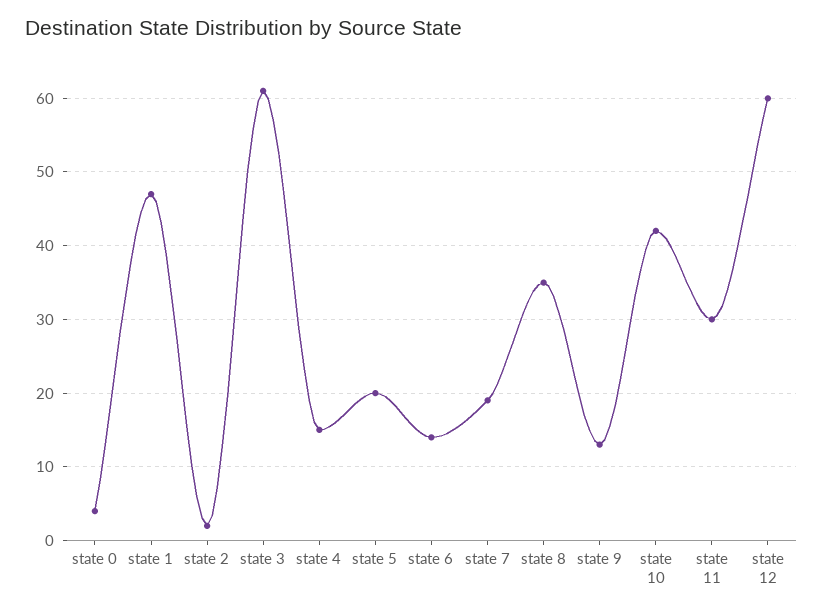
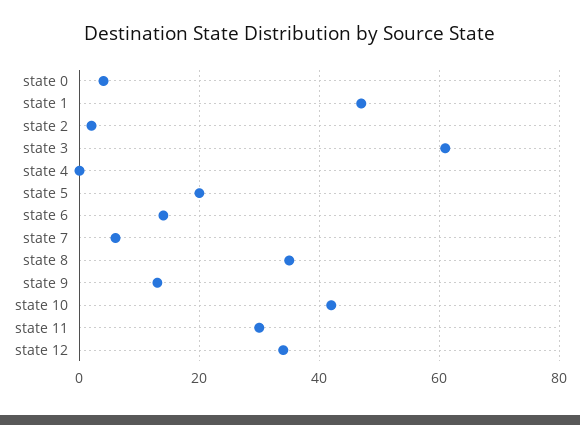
state 4: 15 -> 0
state 7: 19 -> 5
state 12: 60 -> 35

